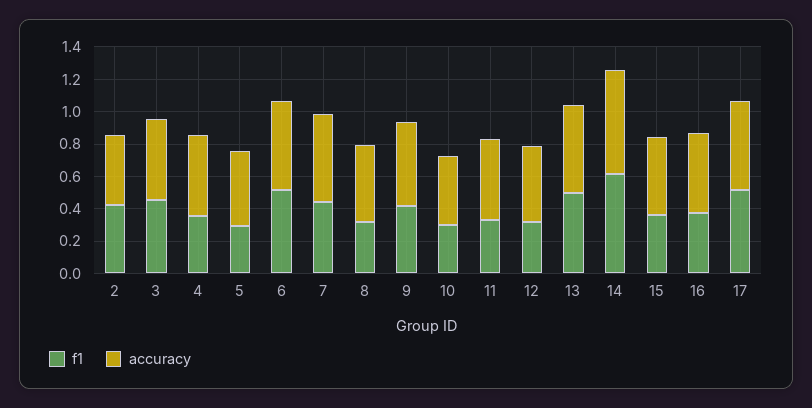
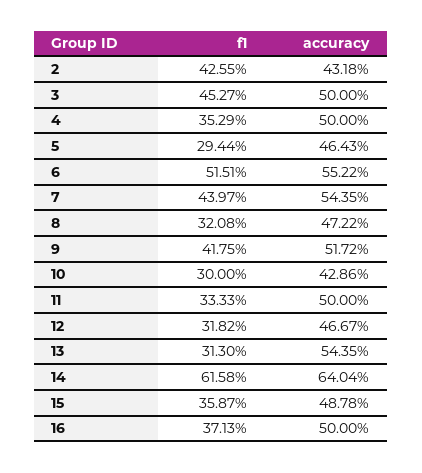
f1, 13: 0.5 -> 0.313
f1, 17: 0.5 -> none
accuracy, 17: 0.55 -> none

